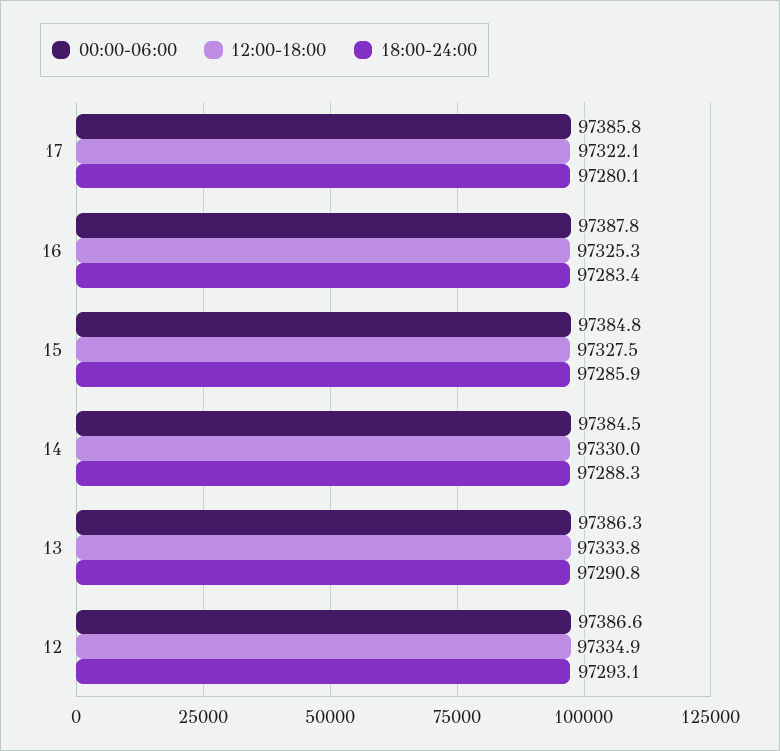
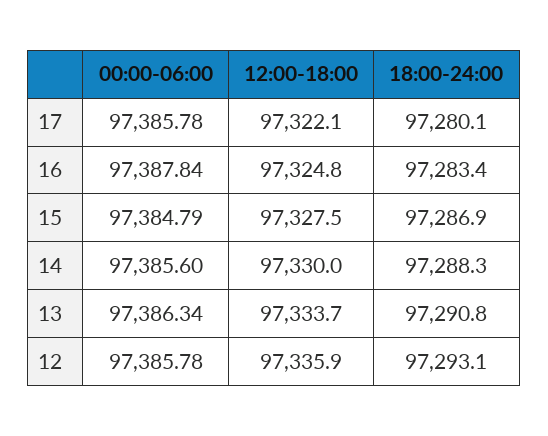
12:00-18:00, 16: 97325.3 -> 97324.8
18:00-24:00, 15: 97285.9 -> 97286.9
00:00-06:00, 14: 97384.5 -> 97385.6
12:00-18:00, 13: 97333.8 -> 97333.7
00:00-06:00, 12: 97386.6 -> 97385.78
12:00-18:00, 12: 97334.9 -> 97335.9

